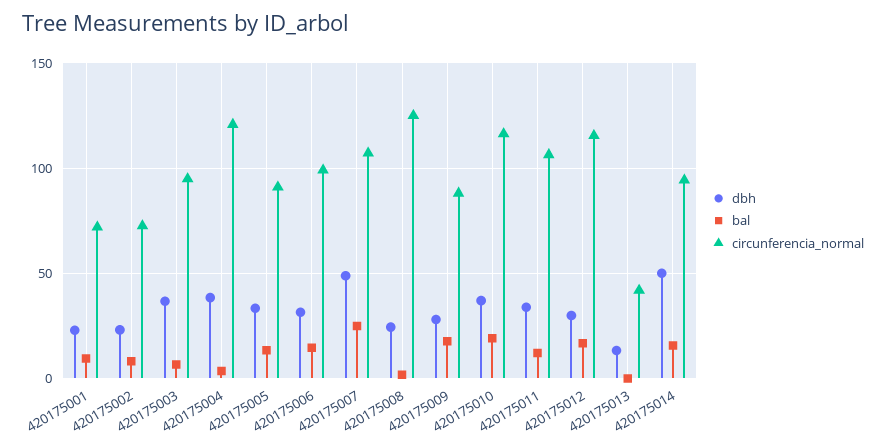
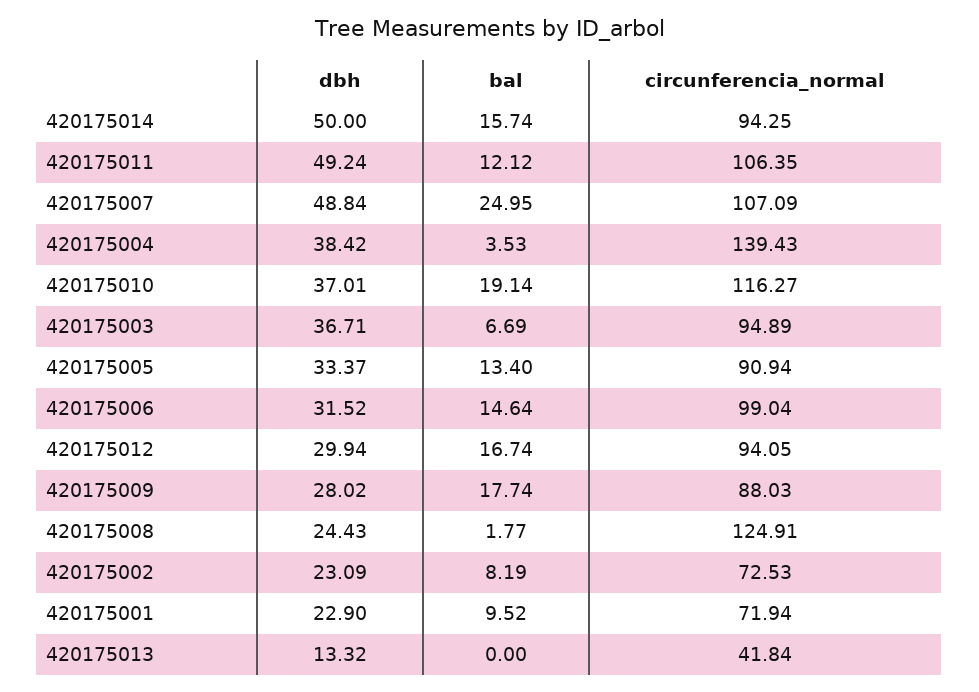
circunferencia_normal, 420175004: 120 -> 139.43
dbh, 420175011: 35 -> 49.24
circunferencia_normal, 420175012: 115 -> 94.05

